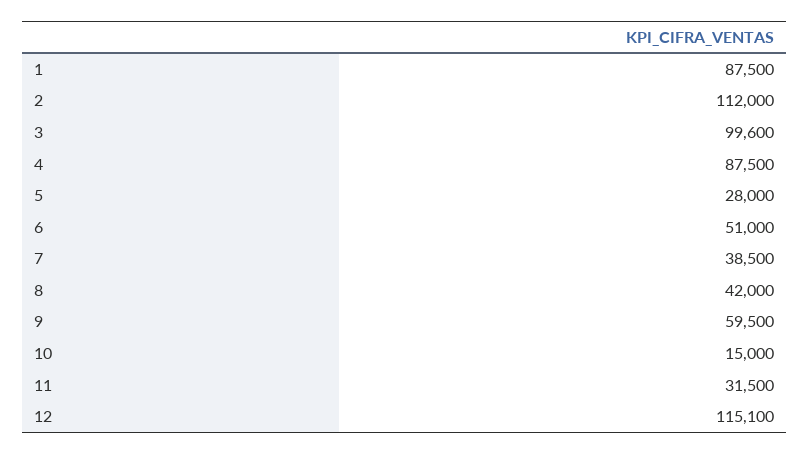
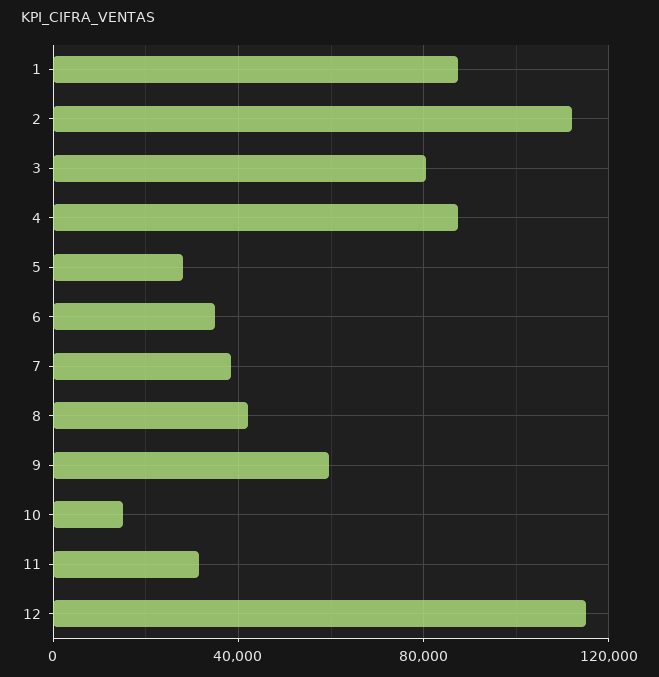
3: 99600 -> 80000
6: 51000 -> 35000

